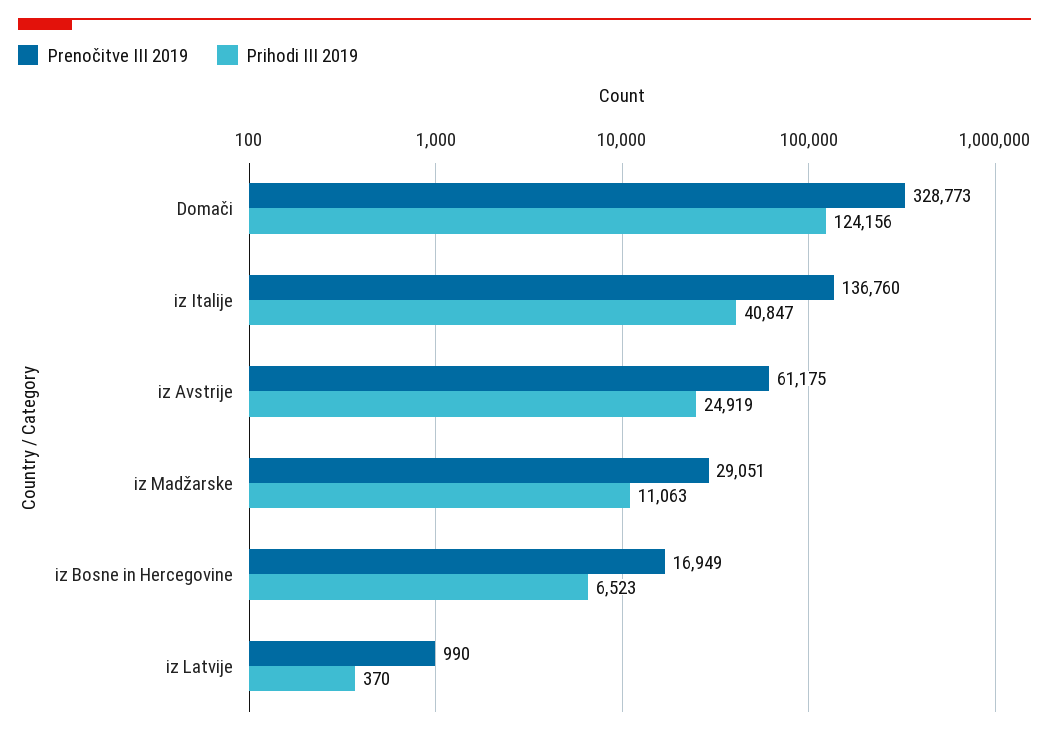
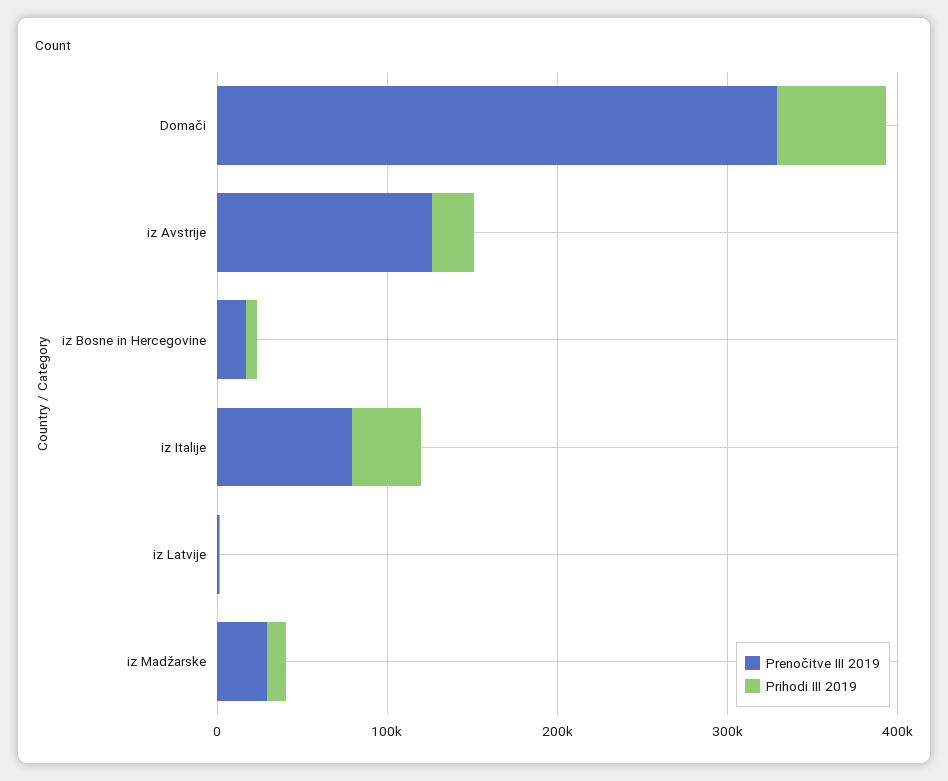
Prihodi III 2019, Domači: 124156 -> 60000
Prenočitve III 2019, iz Italije: 136760 -> 80000
Prenočitve III 2019, iz Avstrije: 61175 -> 120000

